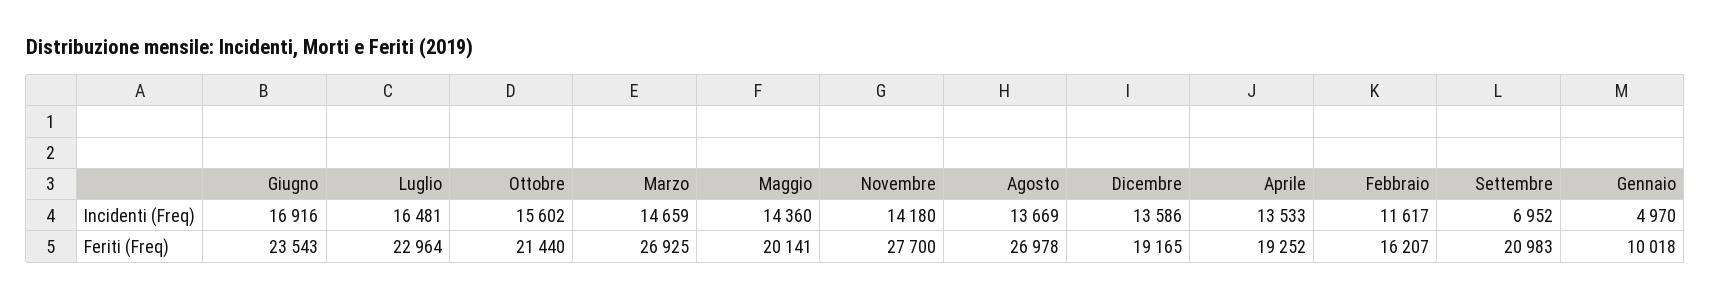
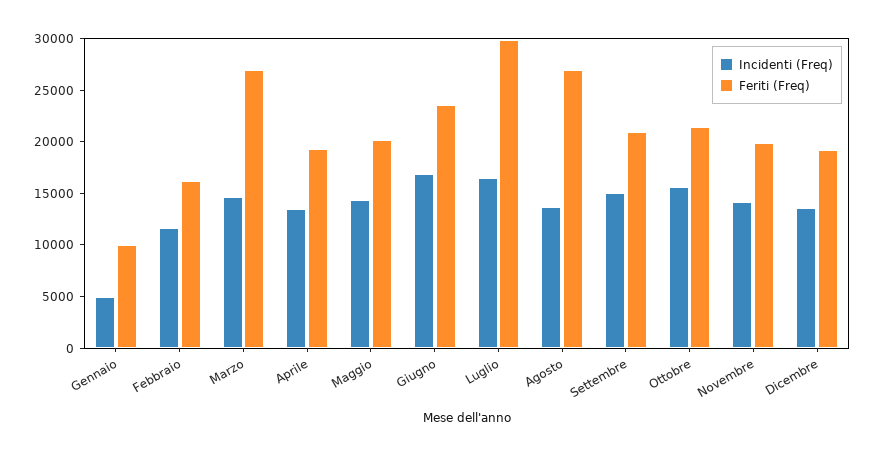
Incidenti (Freq), Settembre: 6952 -> 15000
Feriti (Freq), Luglio: 22964 -> 30000
Feriti (Freq), Novembre: 27700 -> 20000

